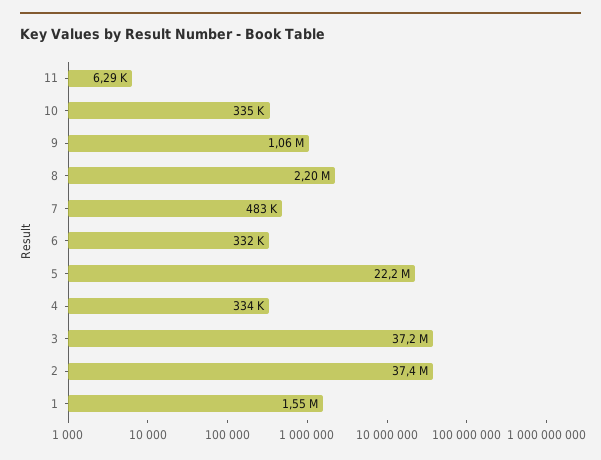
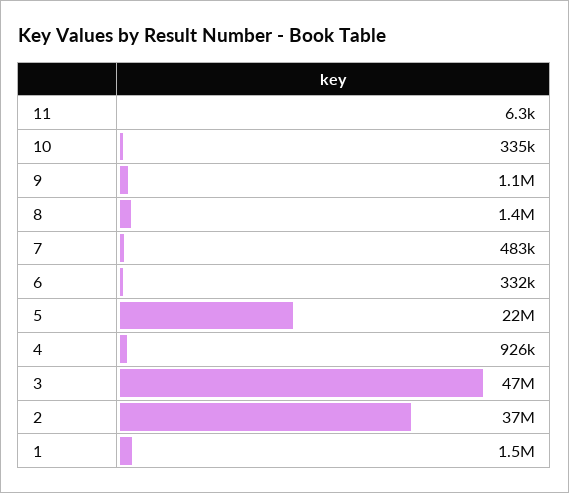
8: 2200000 -> 1400000
4: 334000 -> 926000
3: 37200000 -> 47000000

